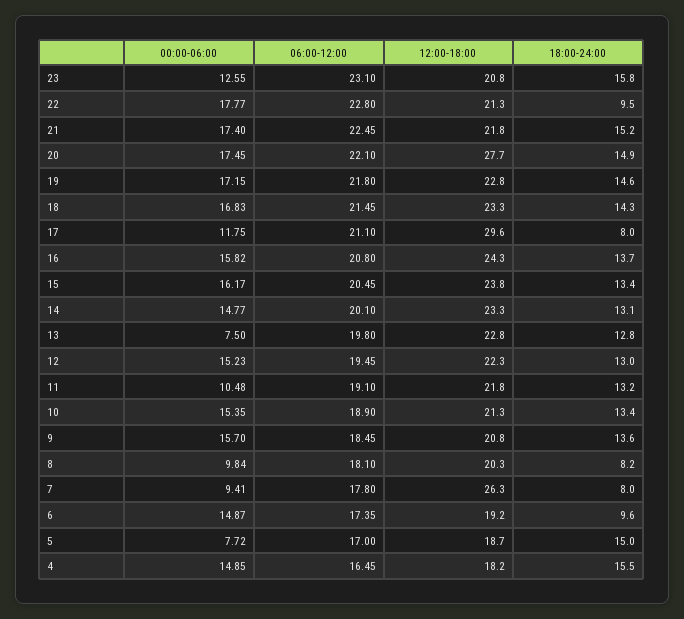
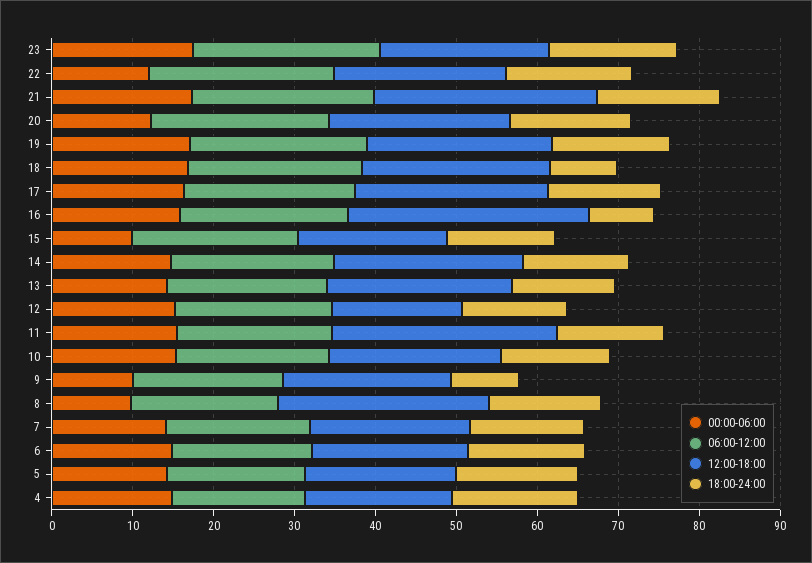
00:00-06:00, 23: 12.55 -> 18
00:00-06:00, 22: 17.77 -> 12
18:00-24:00, 22: 9.5 -> 16
12:00-18:00, 21: 21.8 -> 28
00:00-06:00, 20: 17.45 -> 12
12:00-18:00, 20: 27.7 -> 22
18:00-24:00, 18: 14.3 -> 8
00:00-06:00, 17: 11.75 -> 16
12:00-18:00, 17: 29.6 -> 24
18:00-24:00, 17: 8 -> 14
12:00-18:00, 16: 24.3 -> 30
18:00-24:00, 16: 13.7 -> 8
00:00-06:00, 15: 16.17 -> 10
12:00-18:00, 15: 23.8 -> 18
00:00-06:00, 13: 7.5 -> 14
12:00-18:00, 12: 22.3 -> 16
00:00-06:00, 11: 10.48 -> 16
12:00-18:00, 11: 21.8 -> 28
00:00-06:00, 9: 15.7 -> 10
18:00-24:00, 9: 13.6 -> 8
12:00-18:00, 8: 20.3 -> 26
18:00-24:00, 8: 8.2 -> 14
00:00-06:00, 7: 9.41 -> 14
12:00-18:00, 7: 26.3 -> 20
18:00-24:00, 7: 8 -> 14
18:00-24:00, 6: 9.6 -> 14
00:00-06:00, 5: 7.72 -> 14

